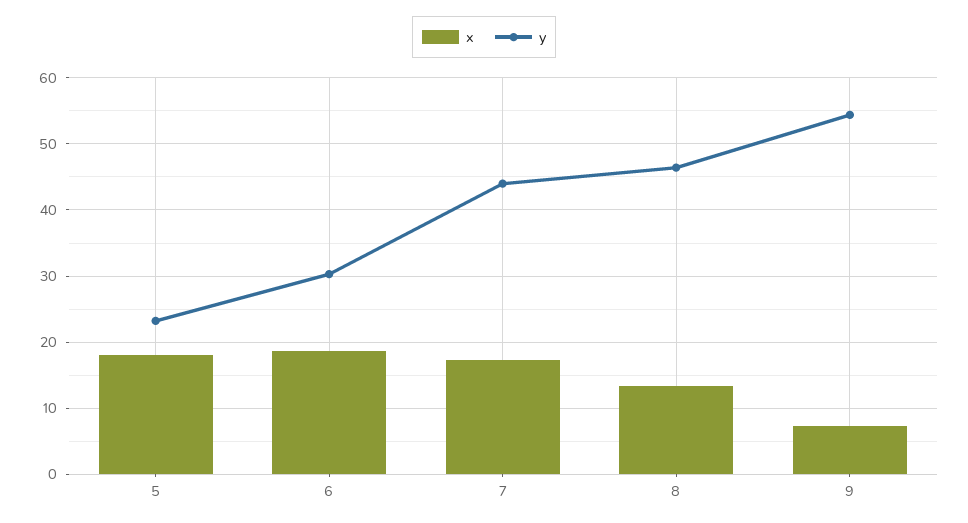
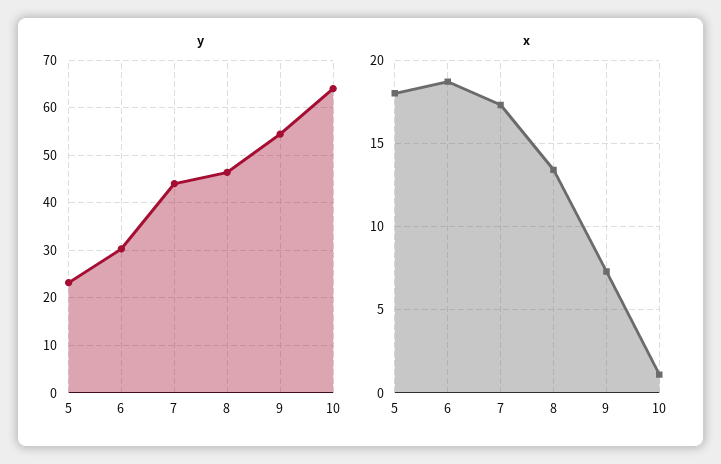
y, 10: none -> 64
x, 10: none -> 1

